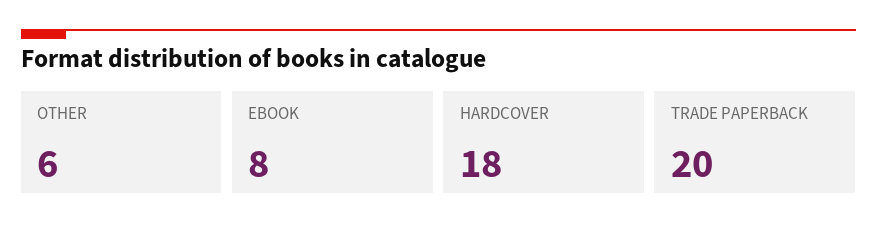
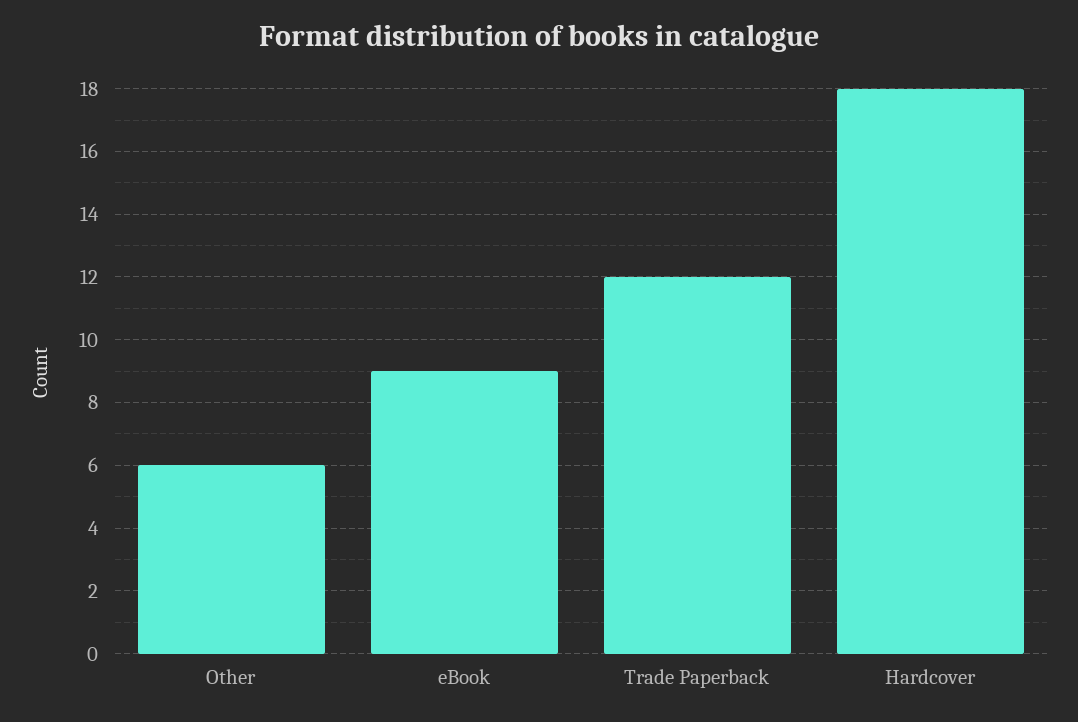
EBOOK: 8 -> 9
TRADE PAPERBACK: 20 -> 12

